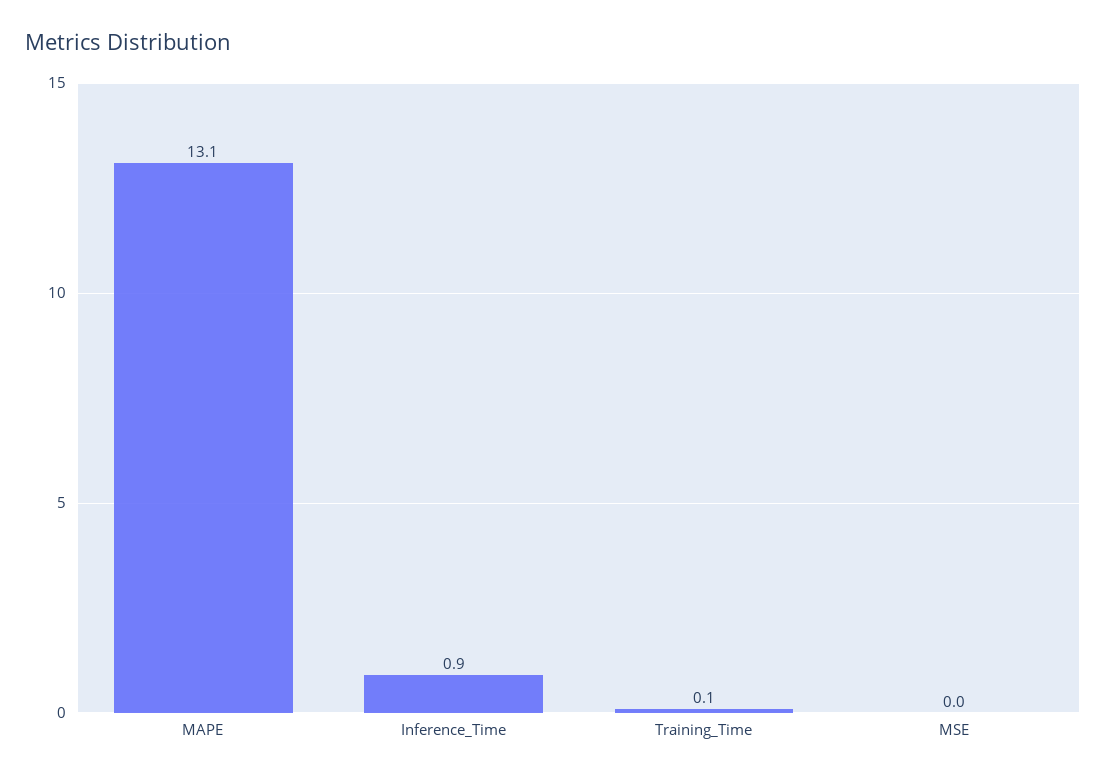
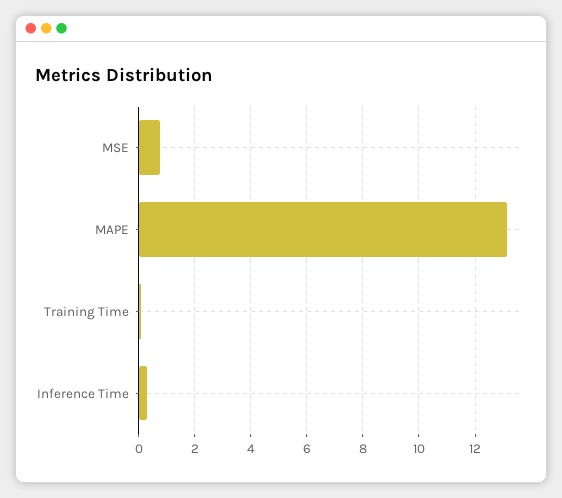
Inference_Time: 0.9 -> 0.25
MSE: 0 -> 0.75

